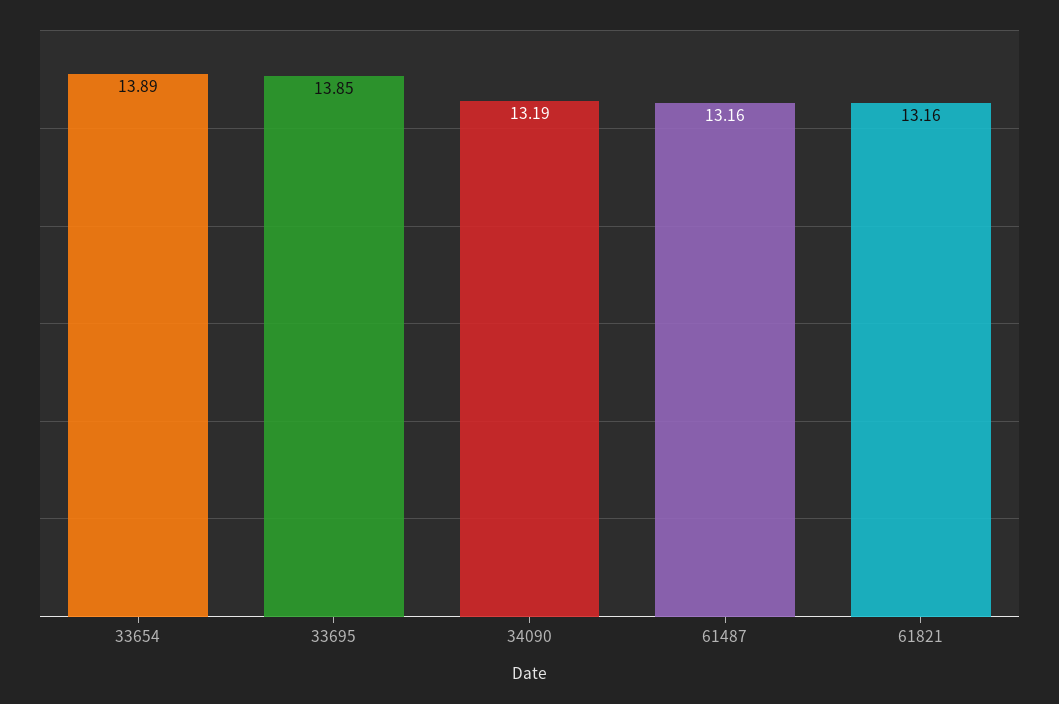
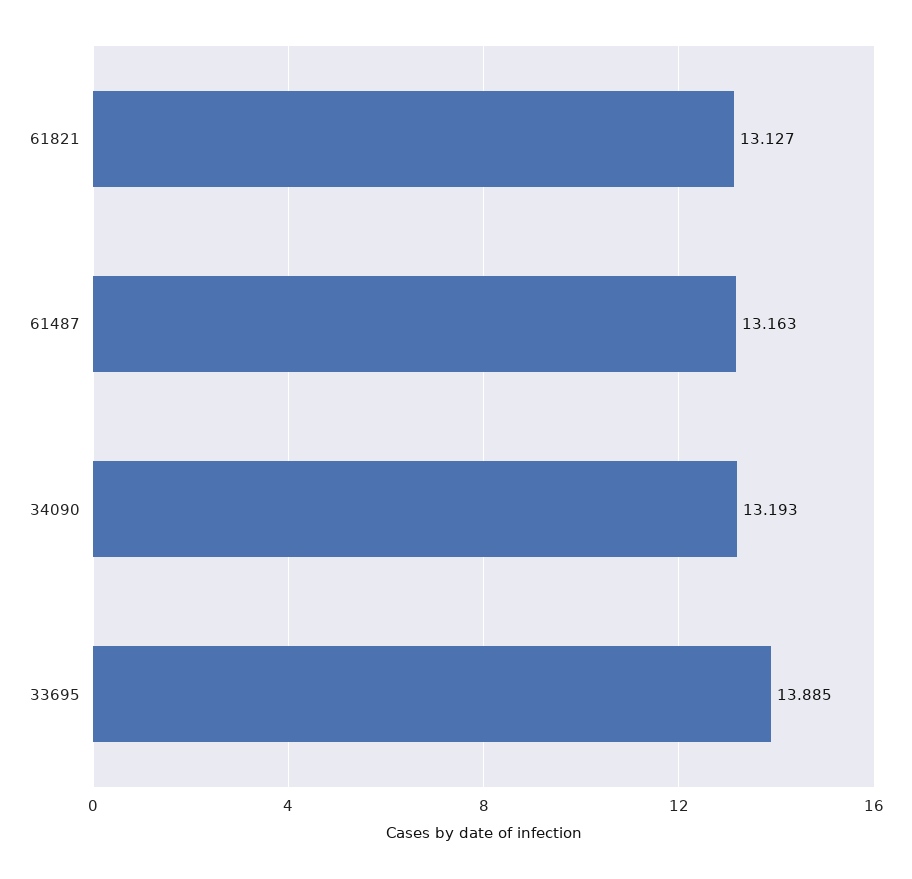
33654: 13.89 -> none
33695: 13.85 -> 13.885
61821: 13.16 -> 13.127

